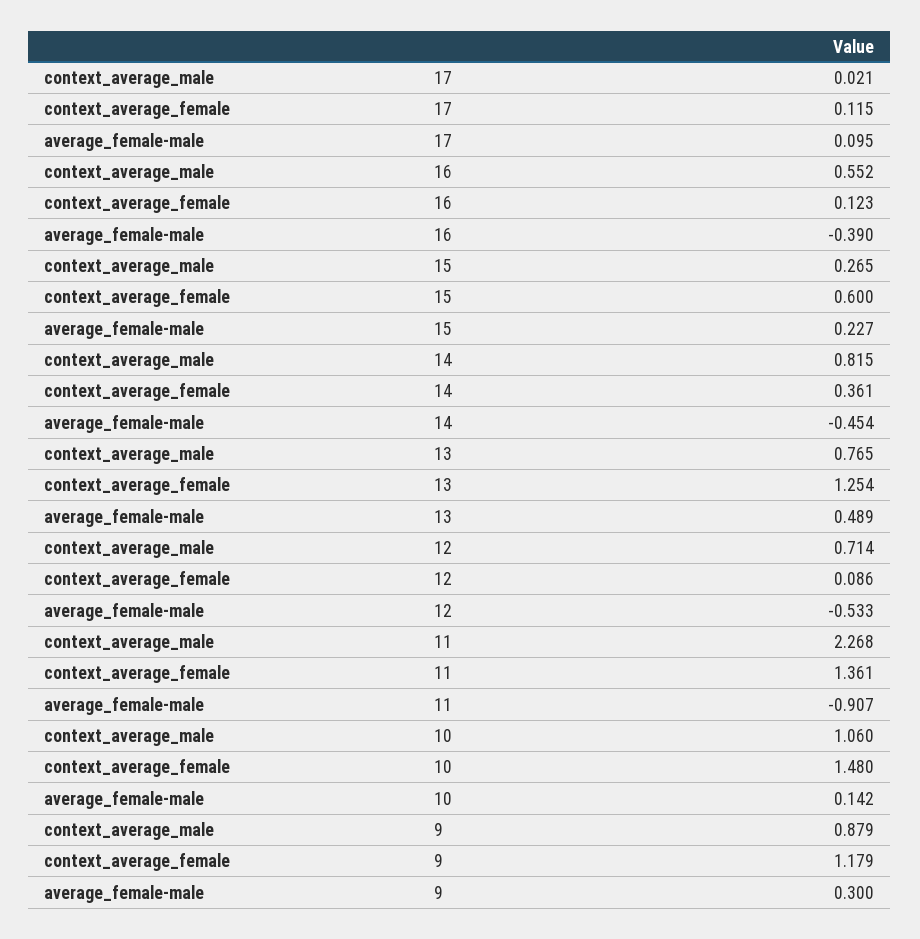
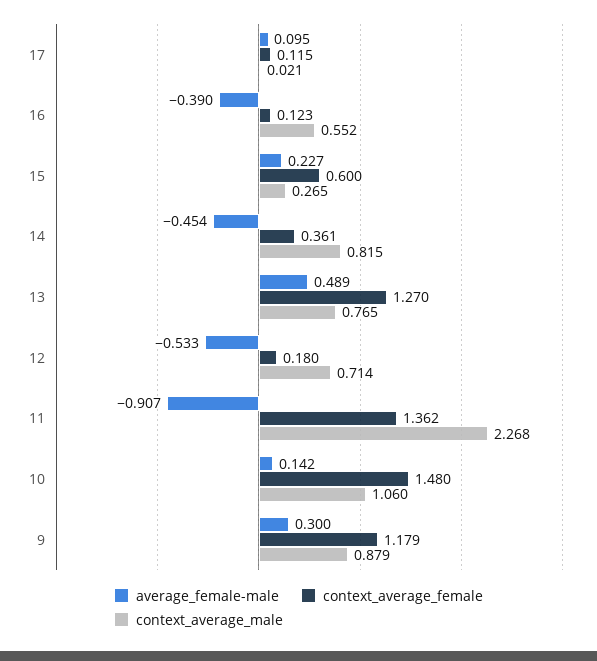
context_average_female, 13: 1.254 -> 1.27
context_average_female, 12: 0.086 -> 0.18
context_average_female, 11: 1.361 -> 1.362

